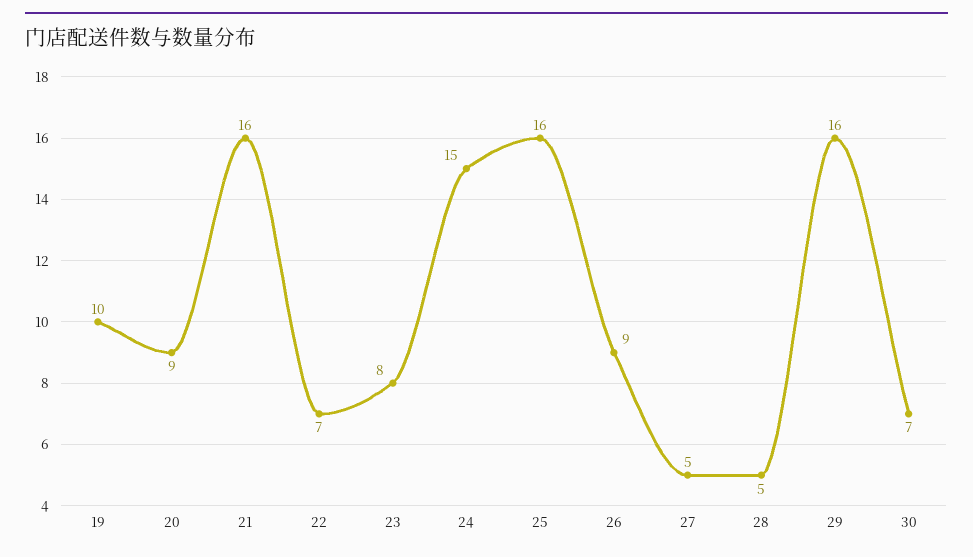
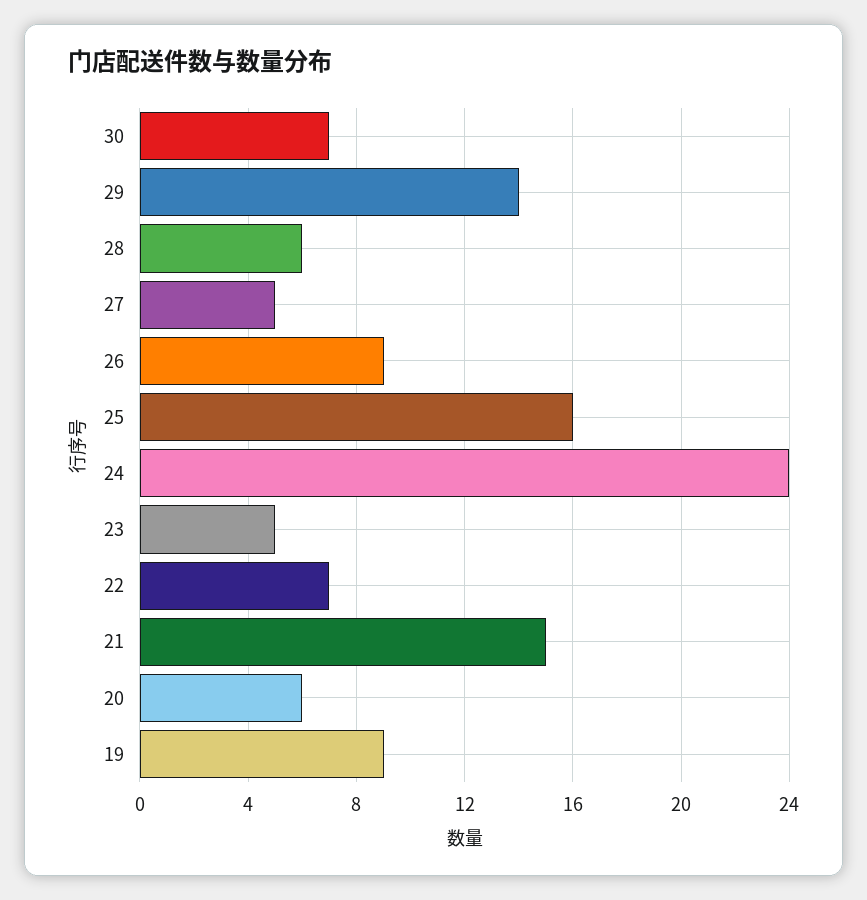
19: 10 -> 9
20: 9 -> 6
21: 16 -> 15
23: 8 -> 5
24: 15 -> 24
28: 5 -> 6
29: 16 -> 14

